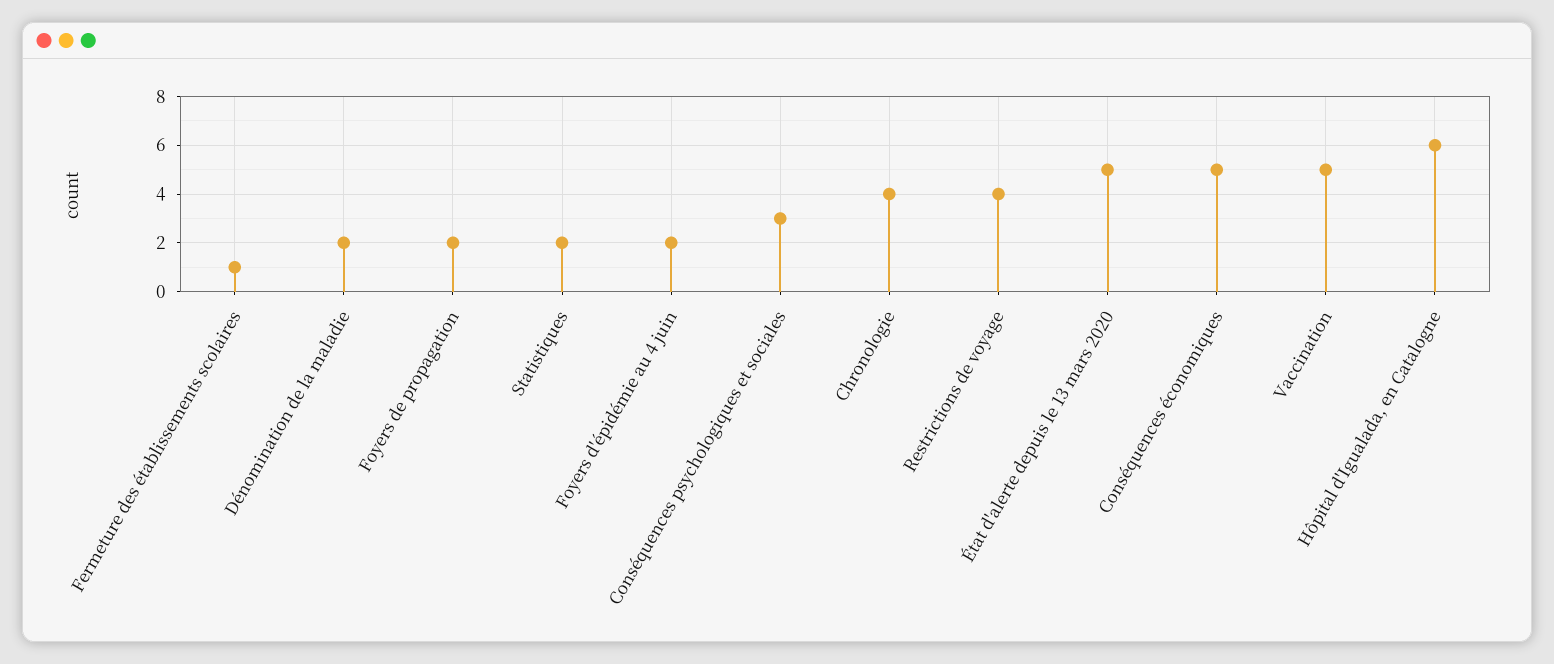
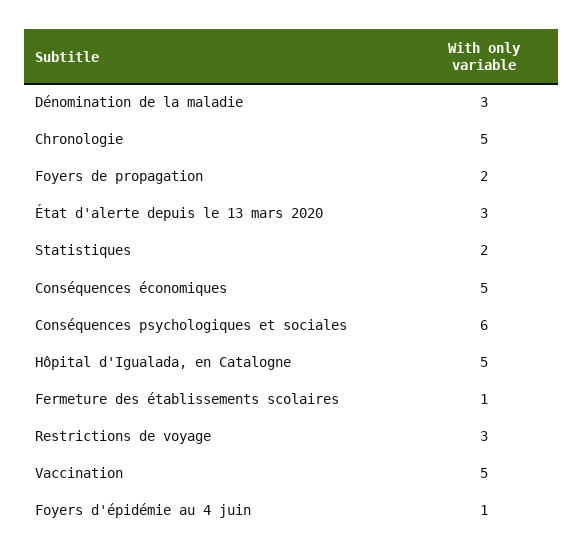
Dénomination de la maladie: 2 -> 3
Foyers d'épidémie au 4 juin: 2 -> 1
Conséquences psychologiques et sociales: 3 -> 6
Chronologie: 4 -> 5
Restrictions de voyage: 4 -> 3
État d'alerte depuis le 13 mars 2020: 5 -> 3
Hôpital d'Igualada, en Catalogne: 6 -> 5

